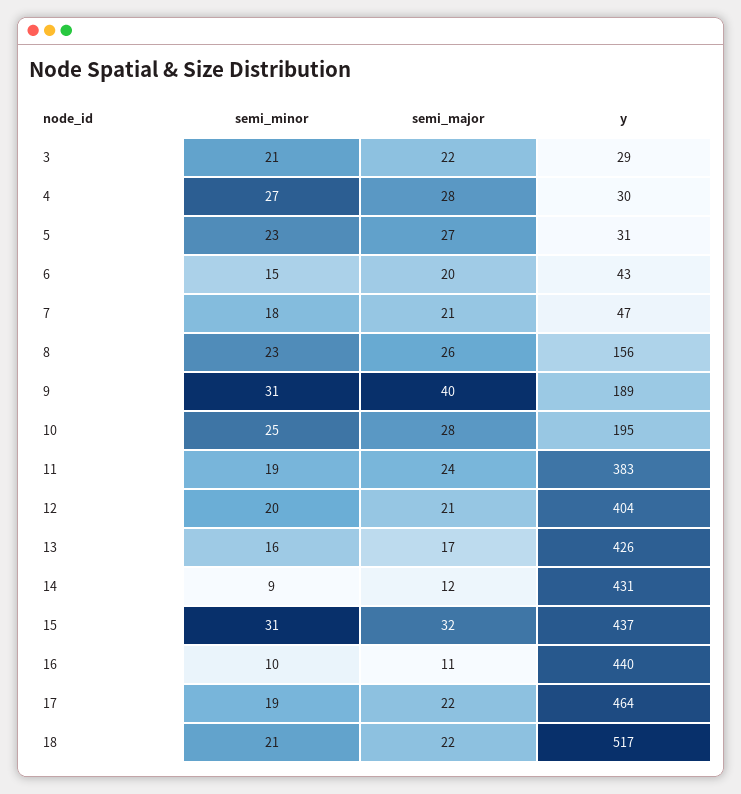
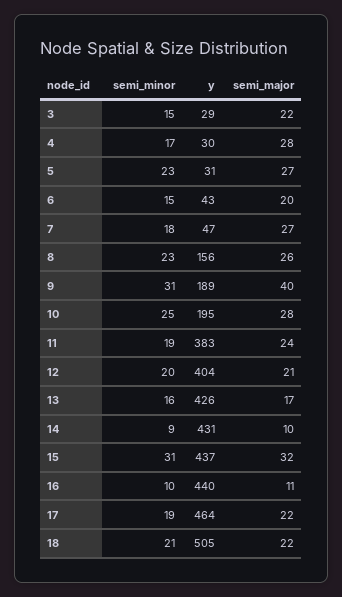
semi_minor, 3: 21 -> 15
semi_minor, 4: 27 -> 17
semi_major, 7: 21 -> 27
semi_major, 14: 12 -> 10
y, 18: 517 -> 505

